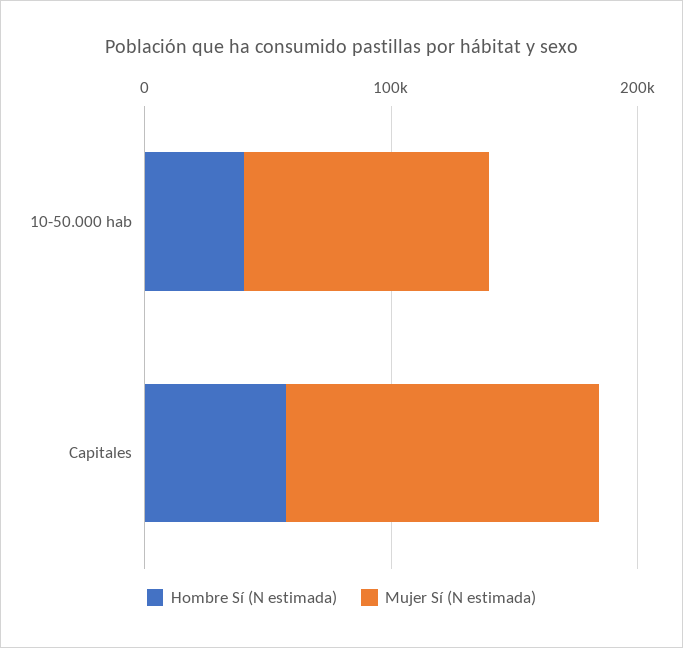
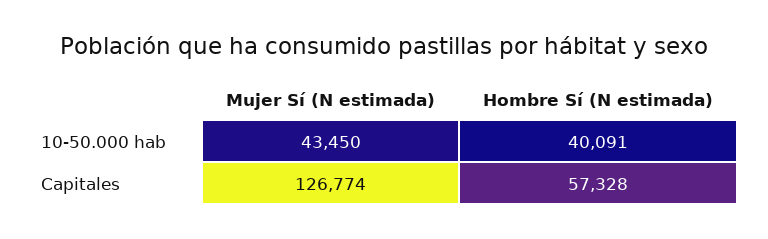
Mujer Sí (N estimada), 10-50.000 hab: 100000 -> 43450

